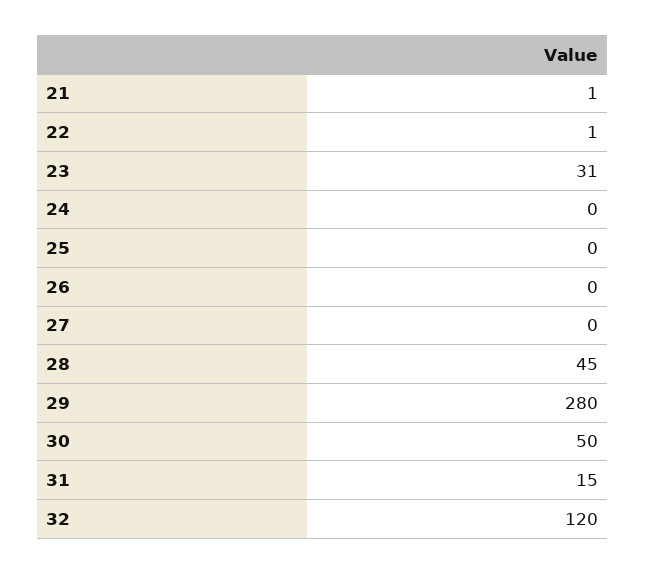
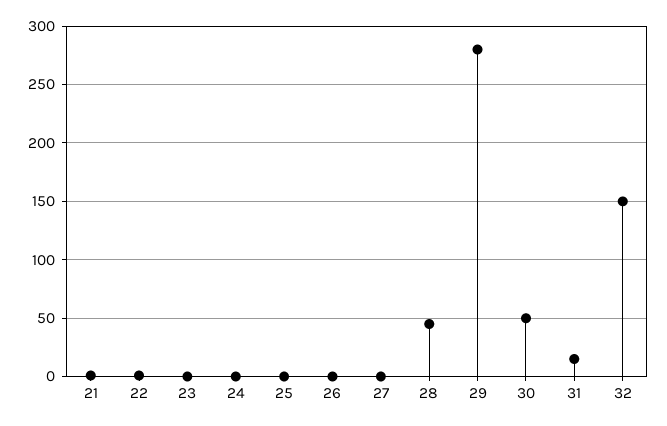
23: 31 -> 0
32: 120 -> 150

